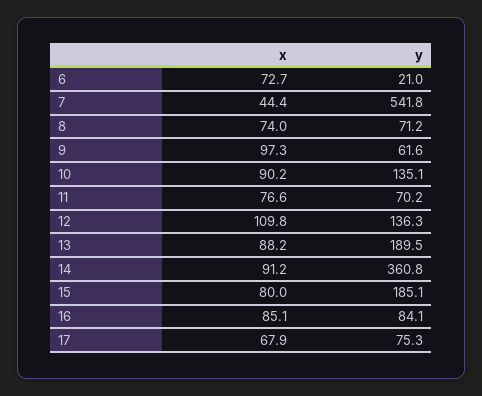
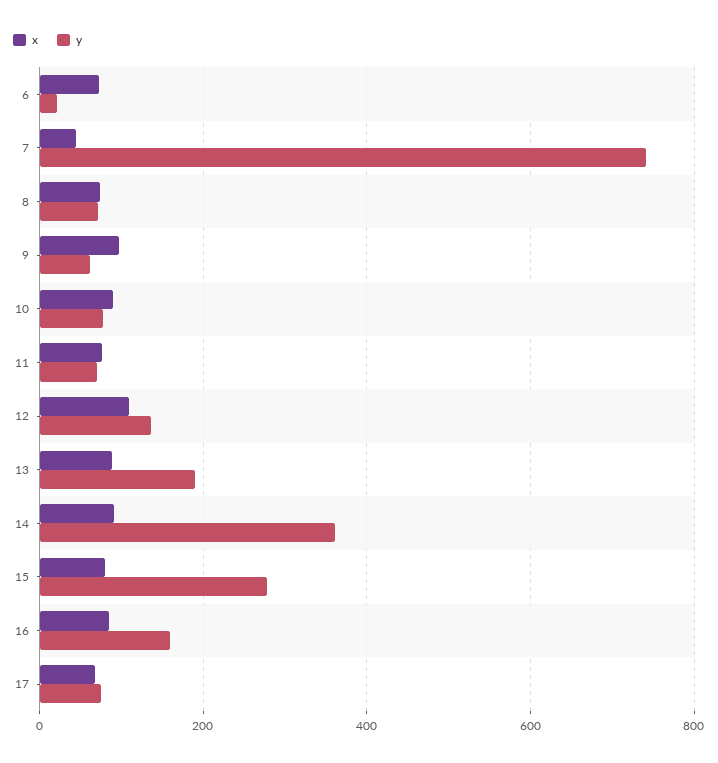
y, 7: 541.8 -> 740
y, 10: 135.1 -> 80
y, 15: 185.1 -> 280
y, 16: 84.1 -> 160

